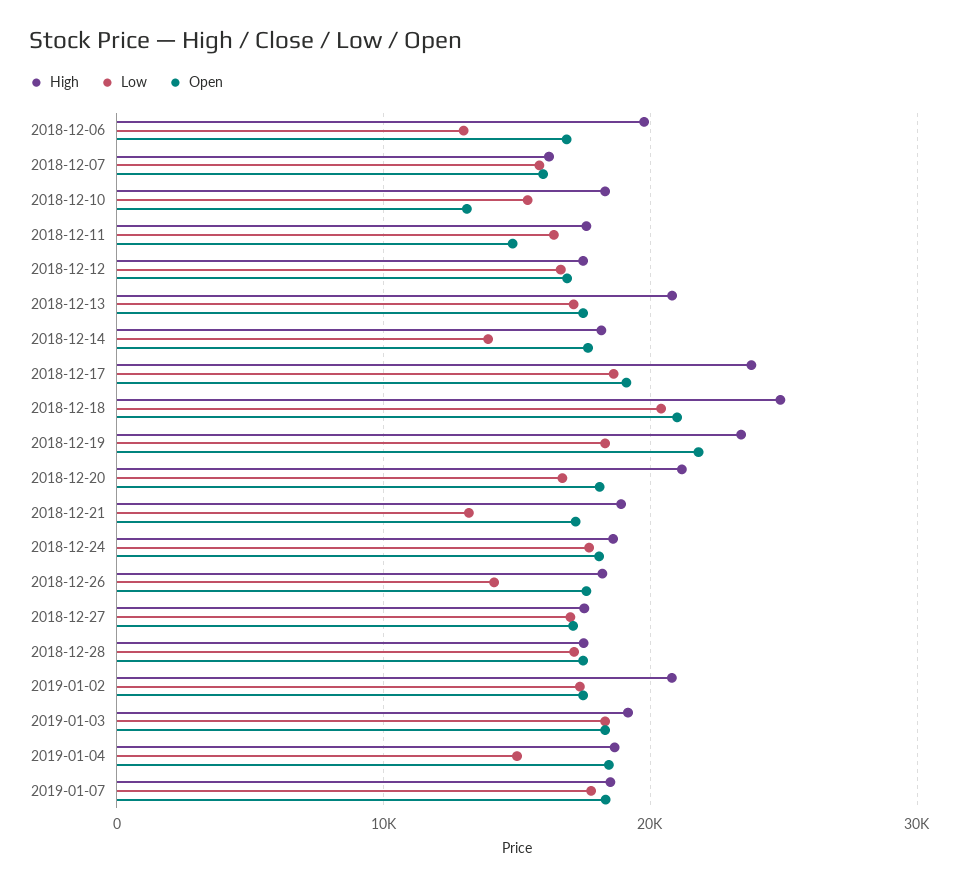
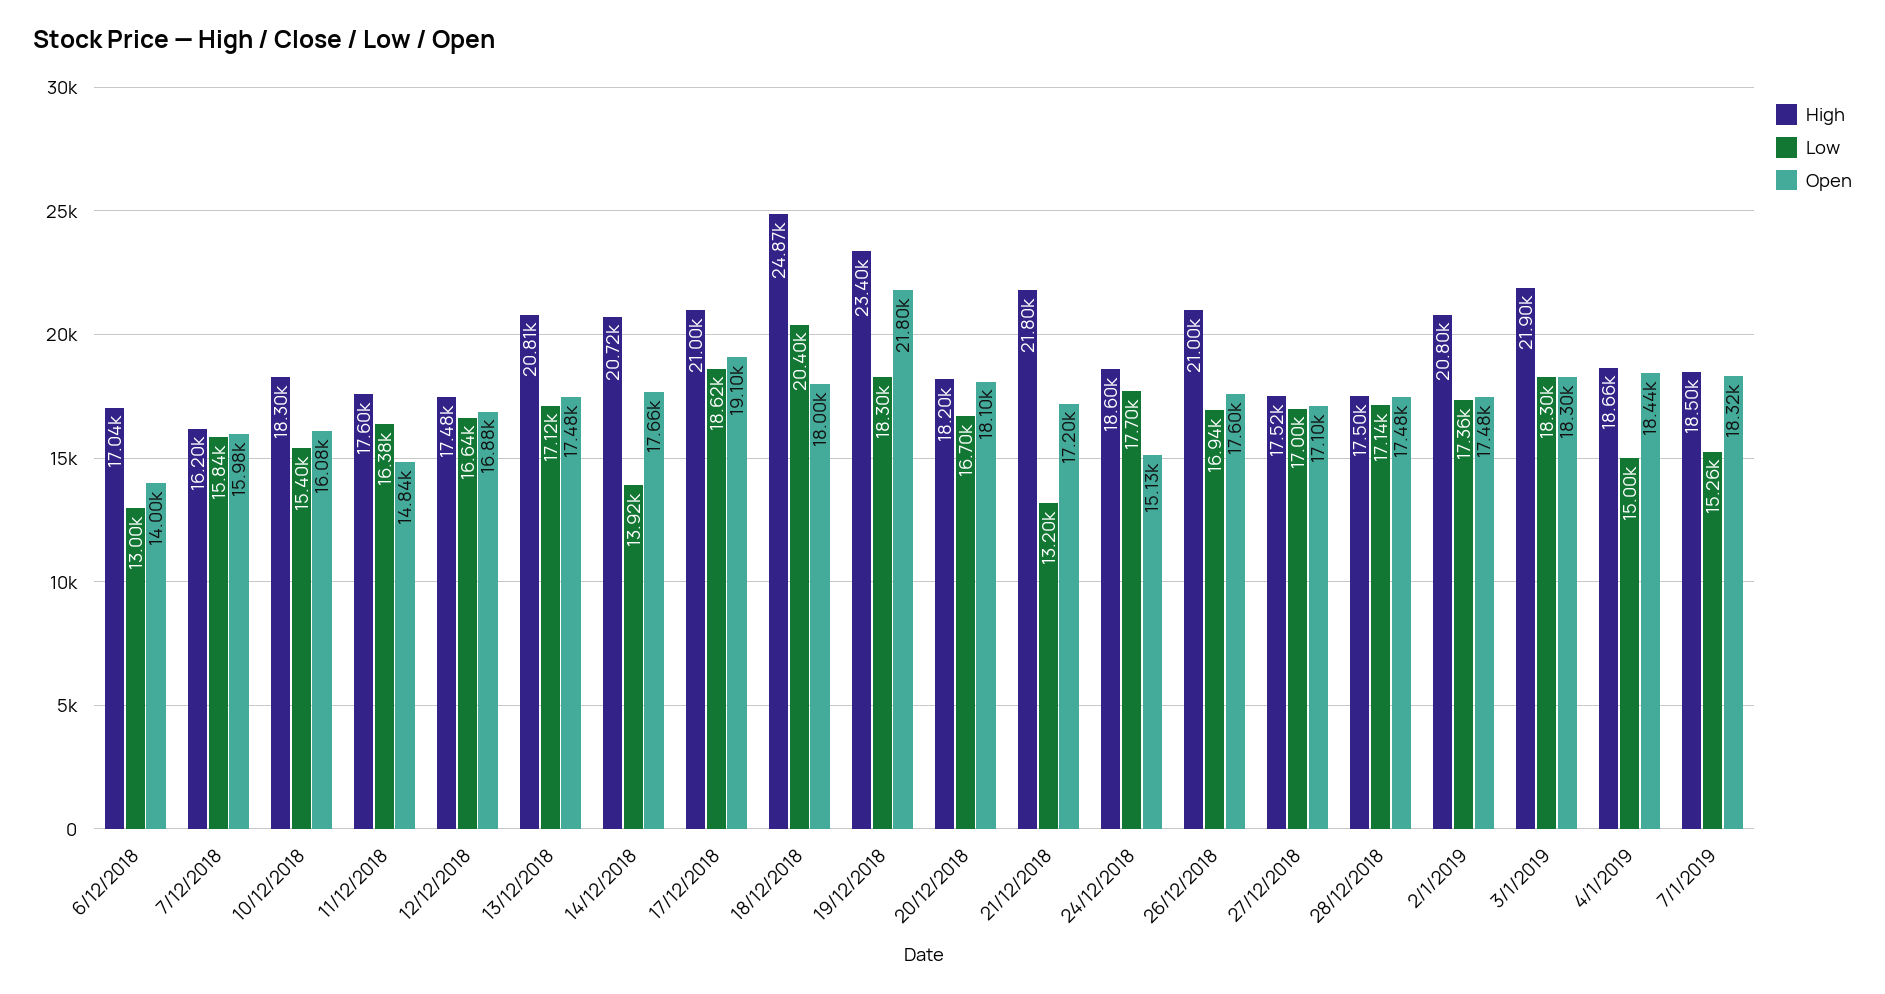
High, 2018-12-06: 20000 -> 17040
Open, 2018-12-06: 17000 -> 14000
Open, 2018-12-10: 13000 -> 16080
High, 2018-12-14: 18000 -> 20720
High, 2018-12-17: 24000 -> 21000
Open, 2018-12-18: 21000 -> 18000
High, 2018-12-20: 21000 -> 18200
High, 2018-12-21: 19000 -> 21800
Open, 2018-12-24: 18000 -> 15130
High, 2018-12-26: 18000 -> 21000
Low, 2018-12-26: 14000 -> 16940
High, 2019-01-03: 19000 -> 21900
Low, 2019-01-07: 18000 -> 15260

